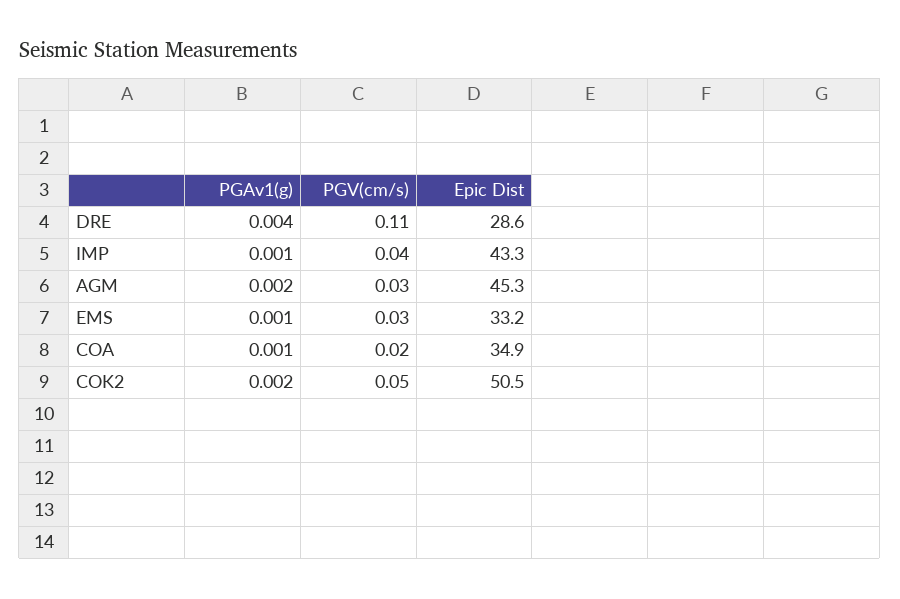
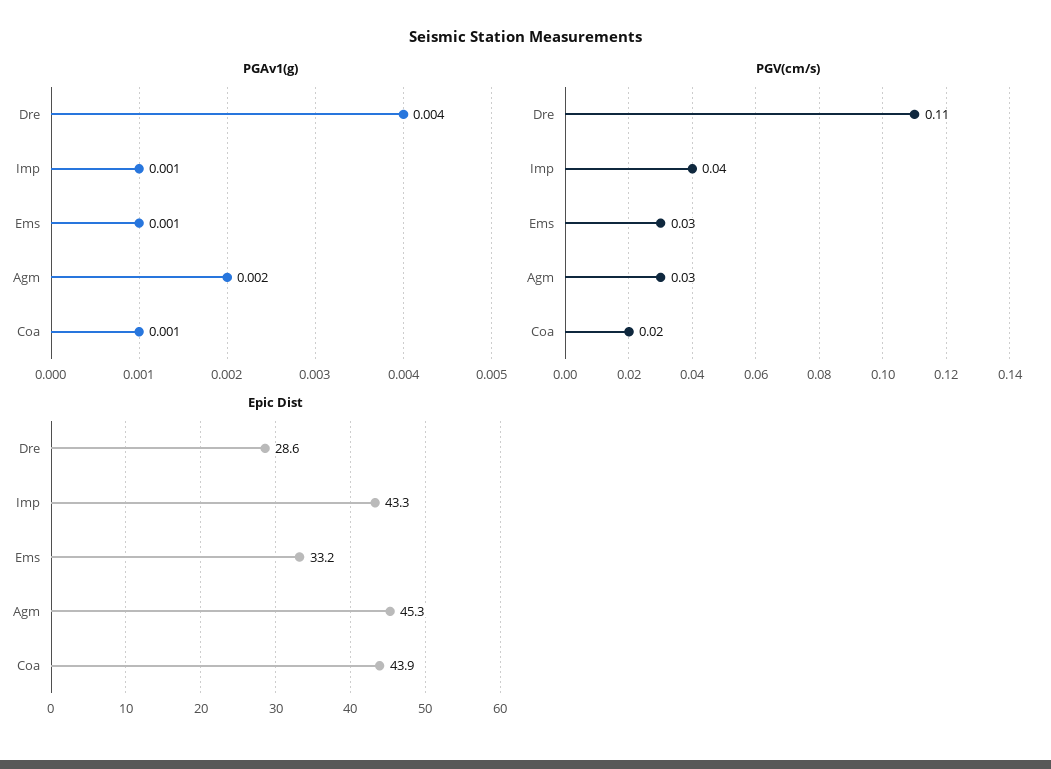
Epic Dist, COA: 34.9 -> 43.9
PGAv1(g), COK2: 0.002 -> none
PGV(cm/s), COK2: 0.05 -> none
Epic Dist, COK2: 50.5 -> none

